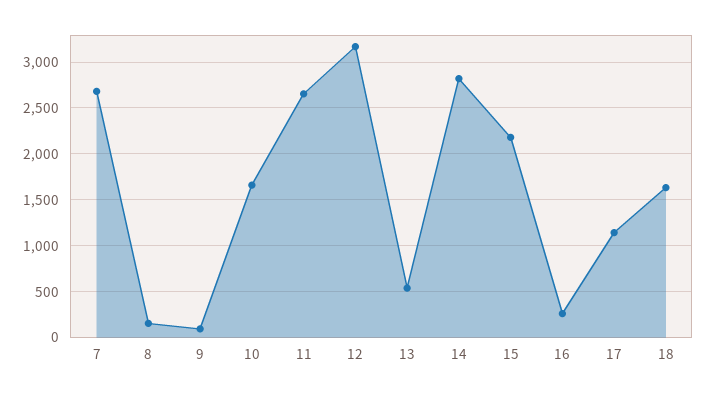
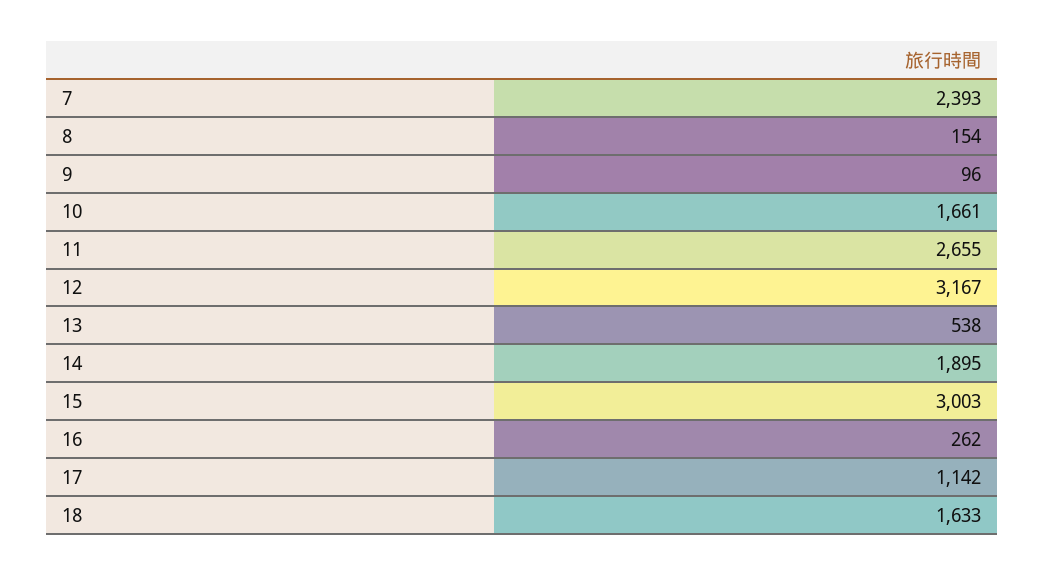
7: 2700 -> 2393
14: 2800 -> 1895
15: 2200 -> 3003

